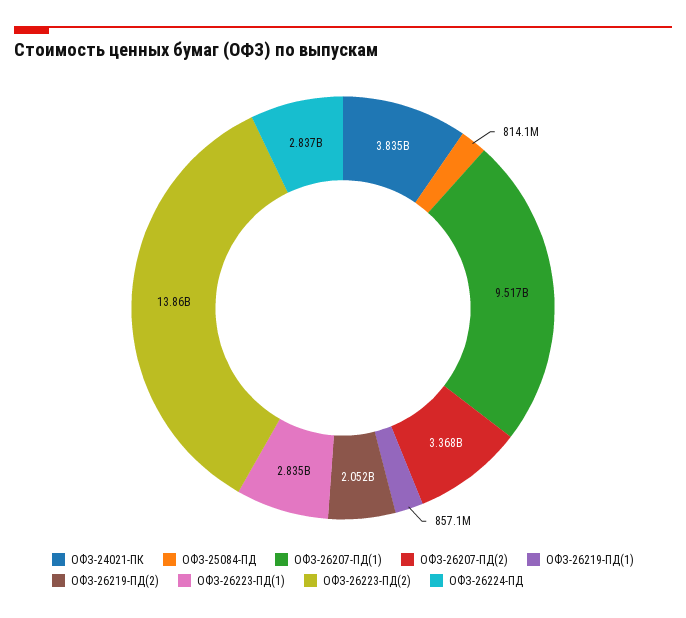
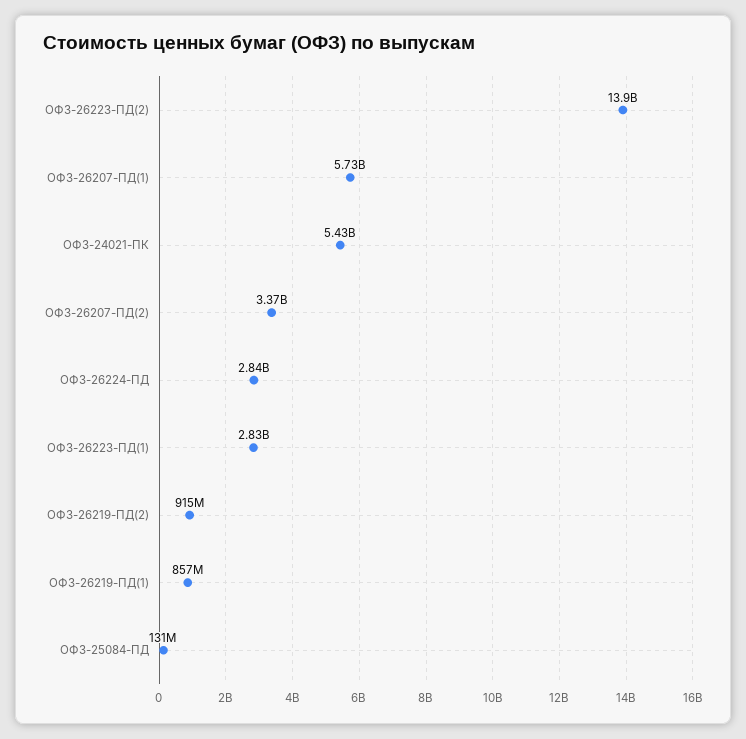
ОФЗ-24021-ПК: 3835000000 -> 5430000000
ОФЗ-25084-ПД: 814100000 -> 131000000
ОФЗ-26207-ПД(1): 9517000000 -> 5730000000
ОФЗ-26219-ПД(2): 2052000000 -> 915000000

